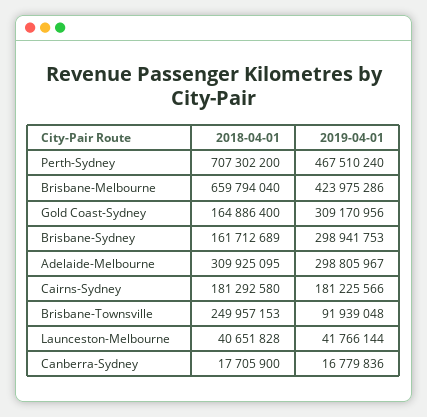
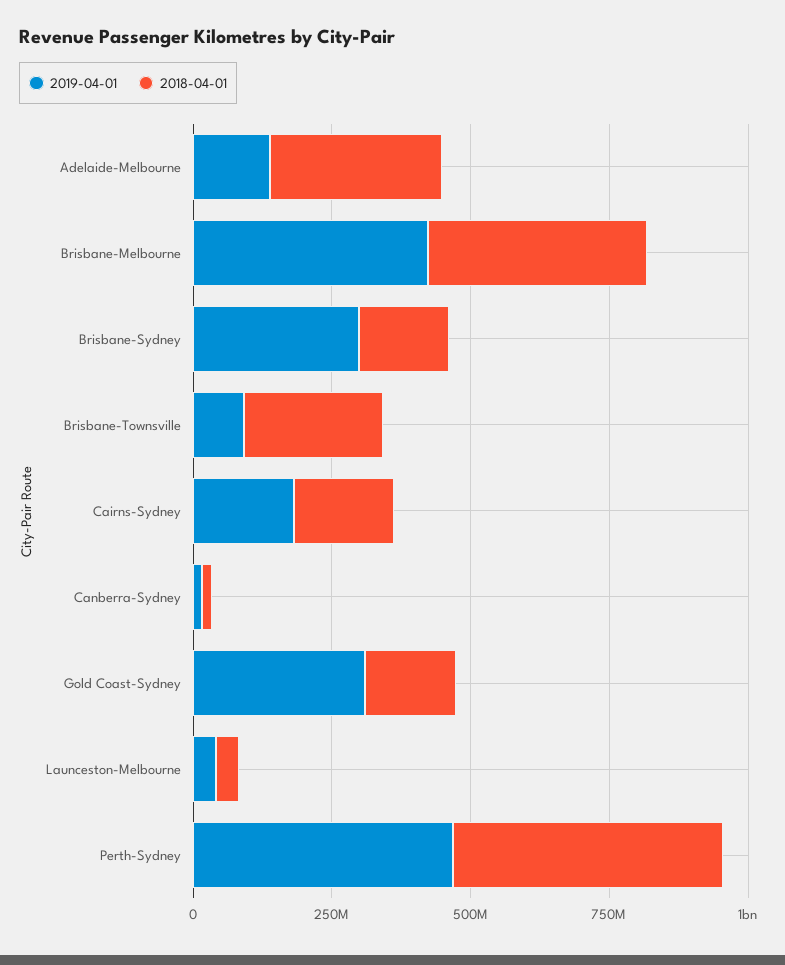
2018-04-01, Perth-Sydney: 707302200 -> 500000000
2018-04-01, Brisbane-Melbourne: 659794040 -> 400000000
2019-04-01, Adelaide-Melbourne: 298805967 -> 150000000

